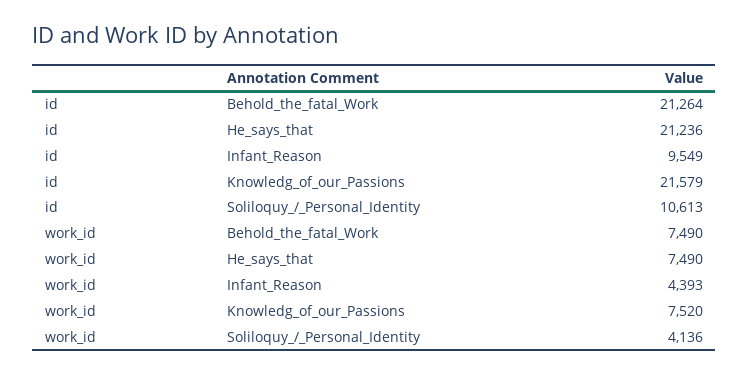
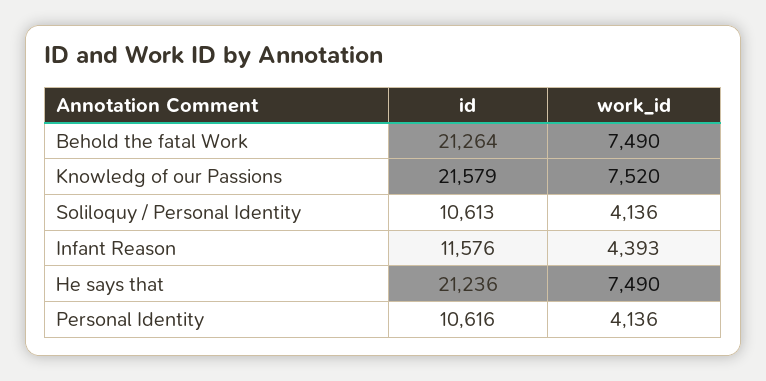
id, Infant_Reason: 9549 -> 11576
id, Personal Identity: none -> 10616
work_id, Personal Identity: none -> 4136

